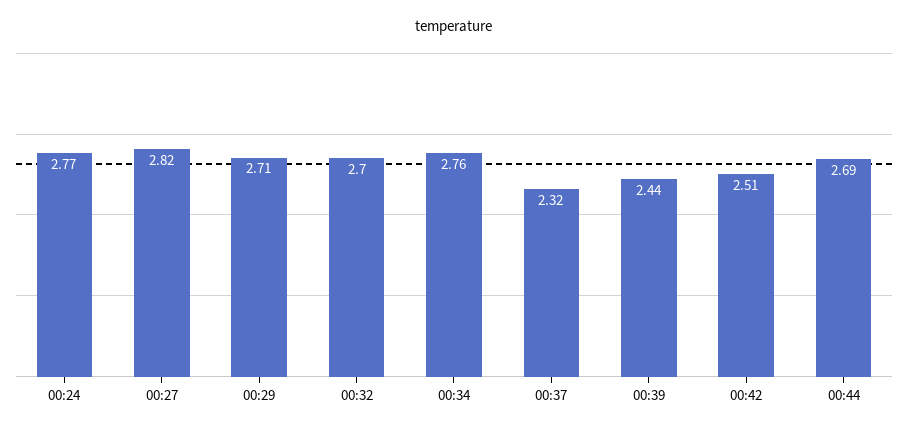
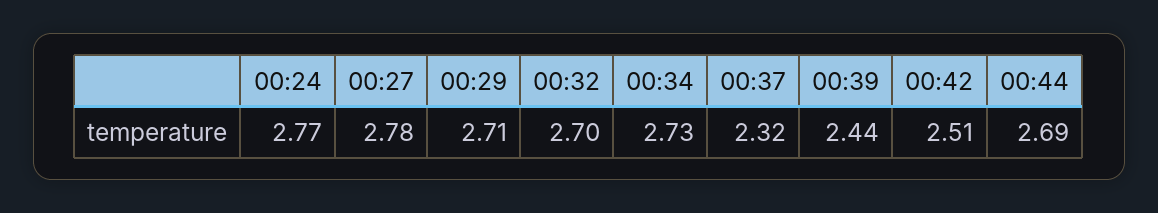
00:27: 2.82 -> 2.78
00:34: 2.76 -> 2.73

